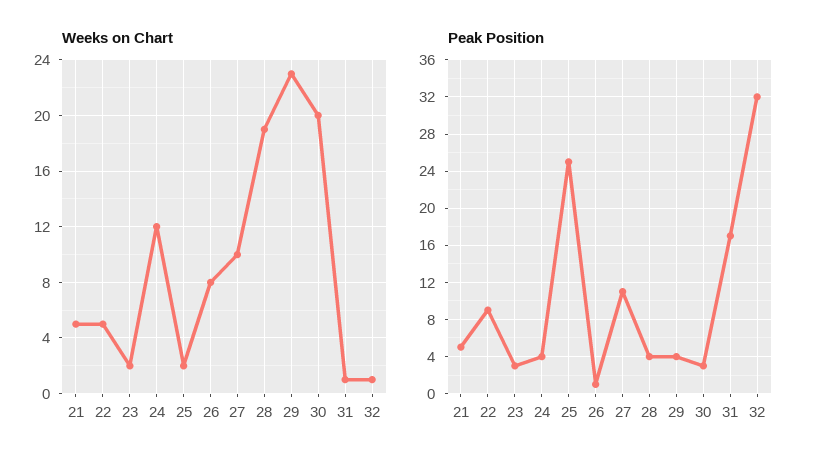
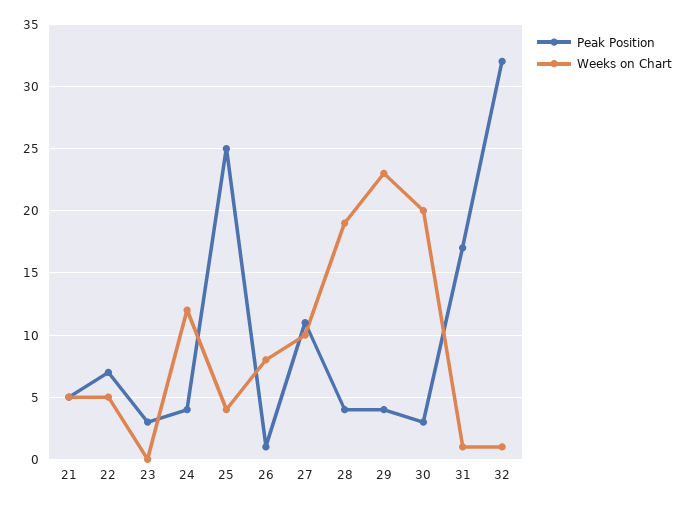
Weeks on Chart, 23: 2 -> 0
Weeks on Chart, 25: 2 -> 4
Peak Position, 22: 9 -> 7

